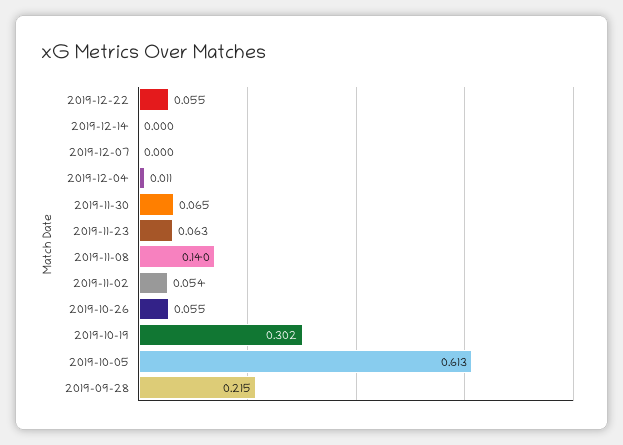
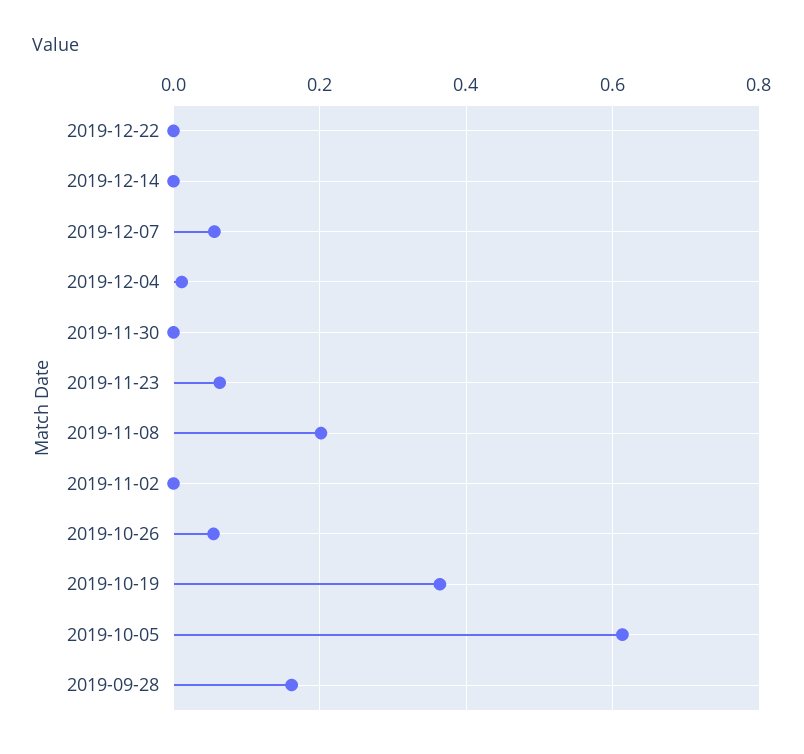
2019-12-22: 0.055 -> 0
2019-12-07: 0 -> 0.06
2019-11-30: 0.065 -> 0
2019-11-08: 0.14 -> 0.2
2019-11-02: 0.054 -> 0
2019-10-19: 0.302 -> 0.36
2019-09-28: 0.215 -> 0.16

